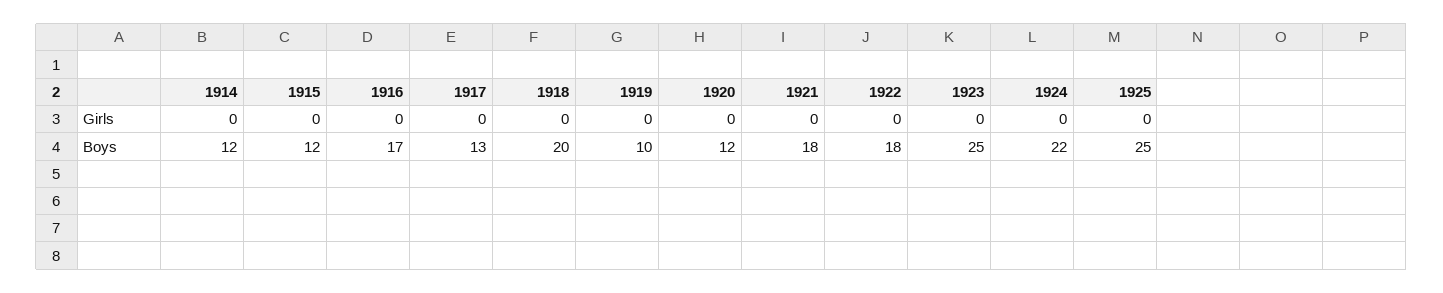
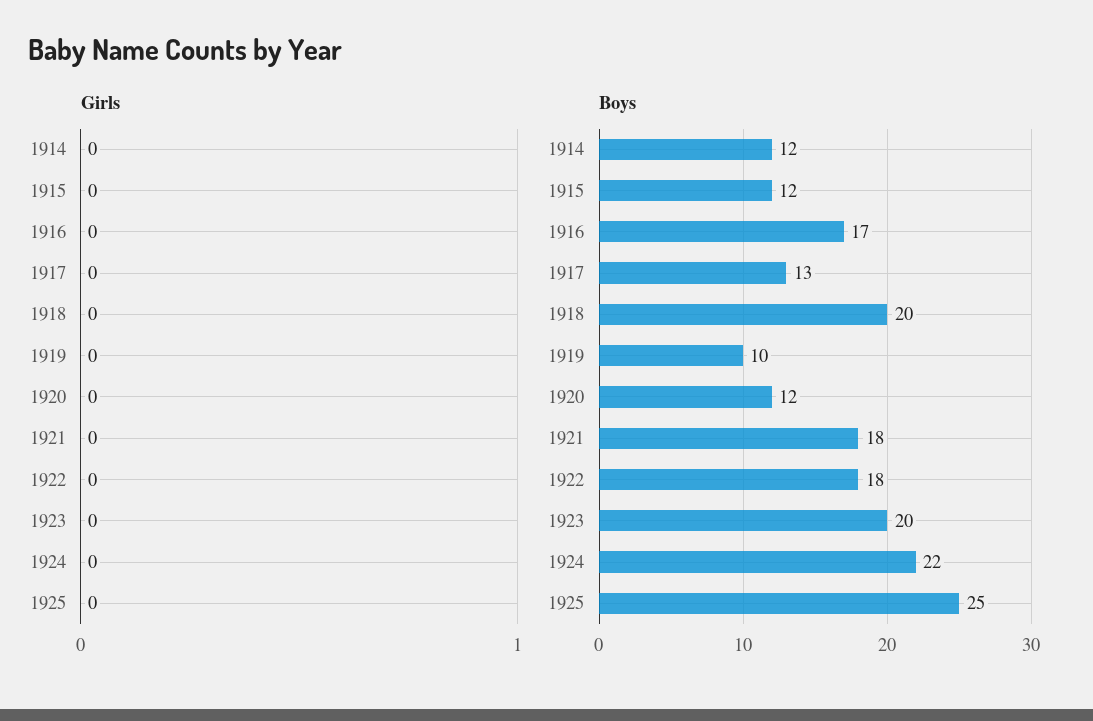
Boys, 1923: 25 -> 20

